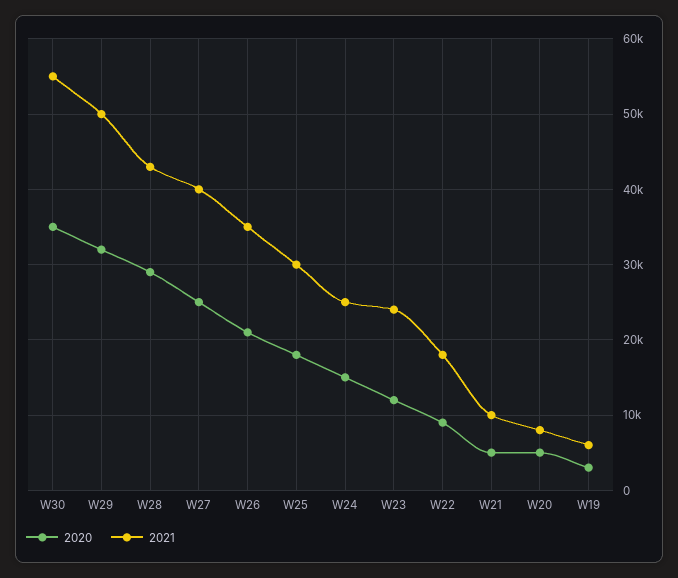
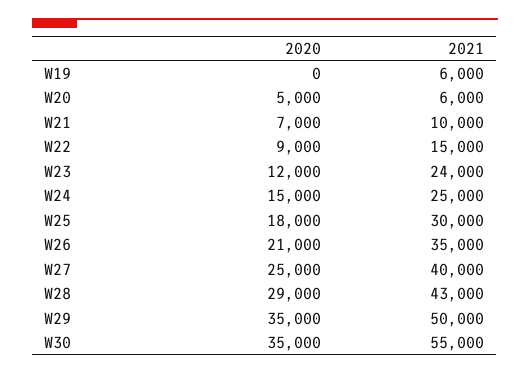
2020, W29: 32000 -> 35000
2021, W22: 18000 -> 15000
2020, W21: 5000 -> 7000
2021, W20: 8000 -> 6000
2020, W19: 3000 -> 0

